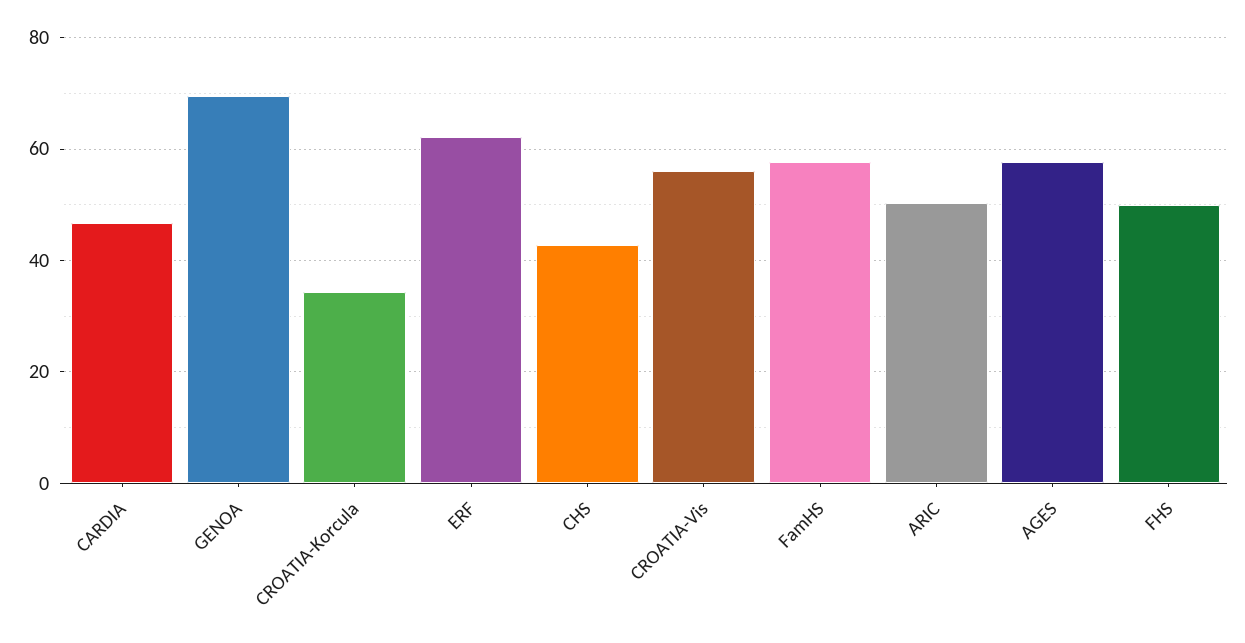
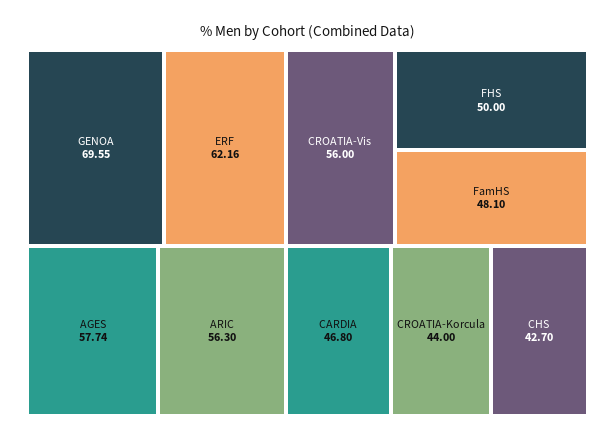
CROATIA-Korcula: 34 -> 44
FamHS: 58 -> 48.1
ARIC: 50 -> 56.3

